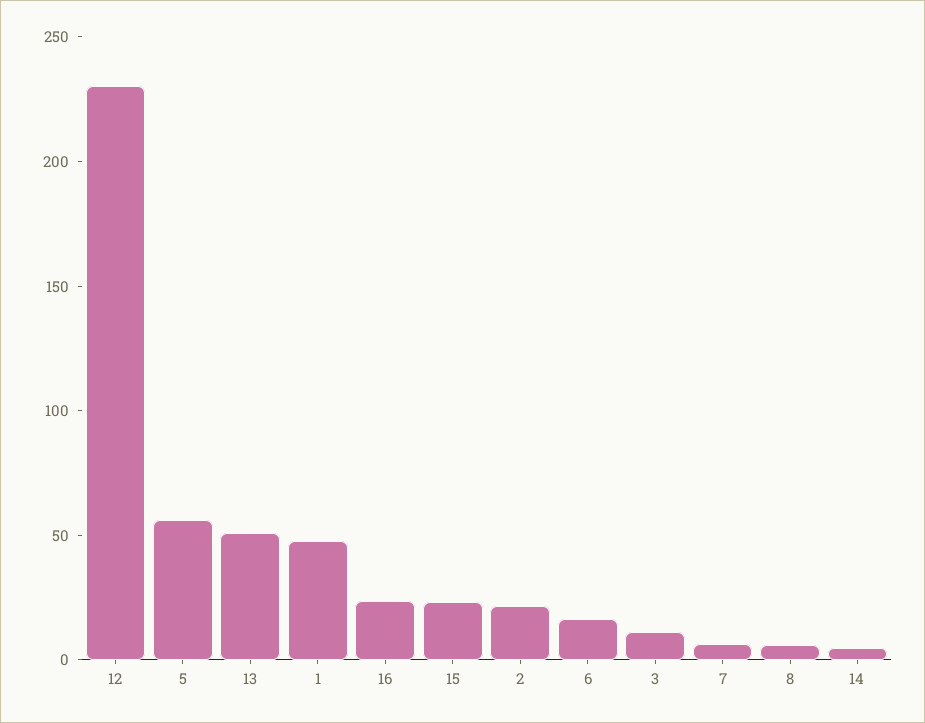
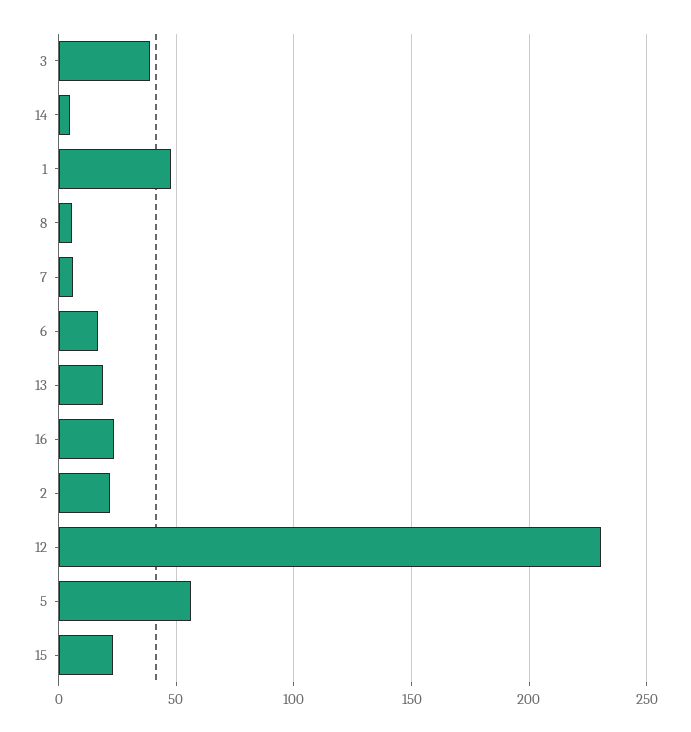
13: 50 -> 20
3: 10 -> 40

